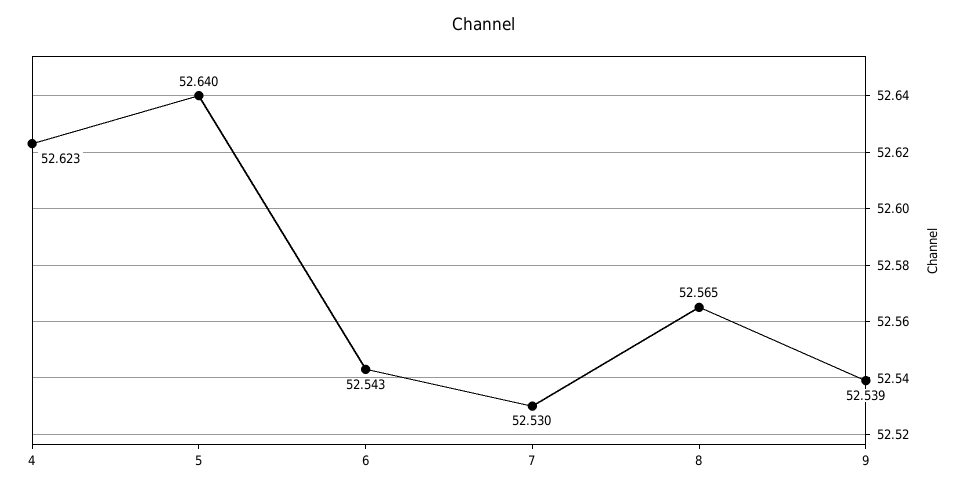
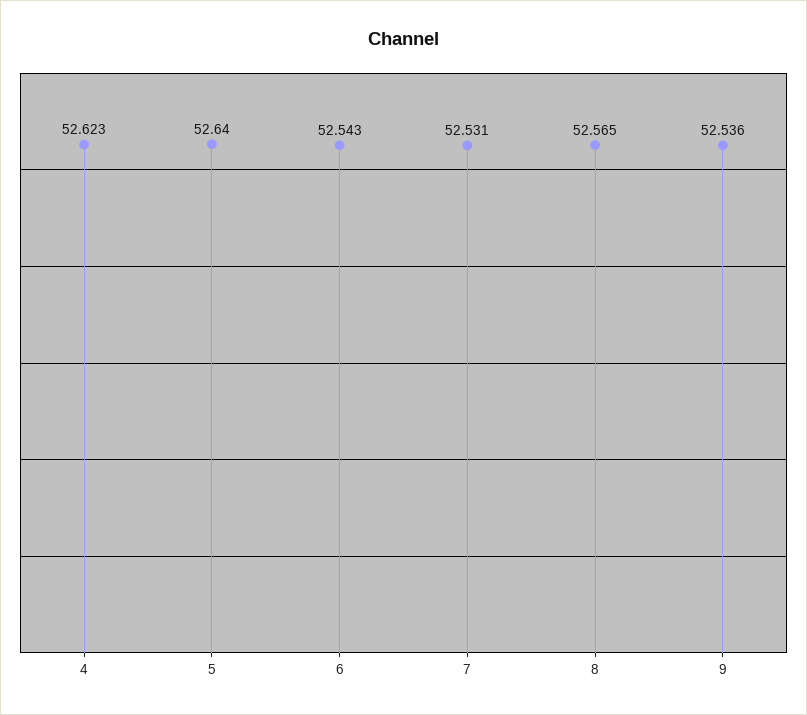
7: 52.53 -> 52.531
9: 52.539 -> 52.536

